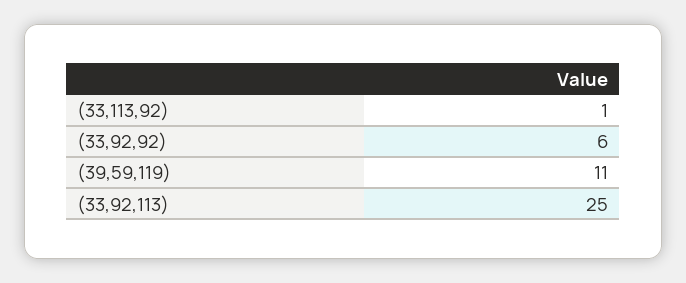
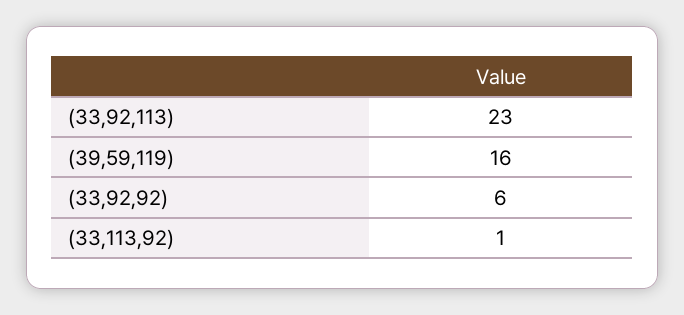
(39,59,119): 11 -> 16
(33,92,113): 25 -> 23

